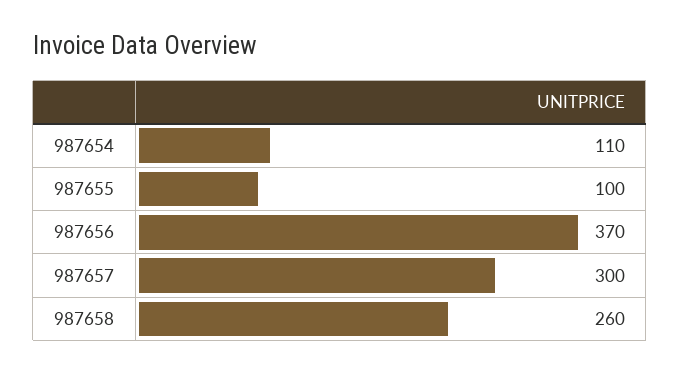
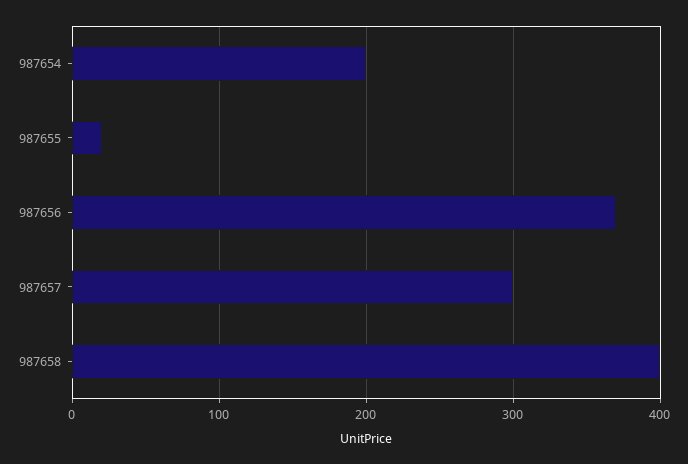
987654: 110 -> 200
987655: 100 -> 20
987658: 260 -> 400

